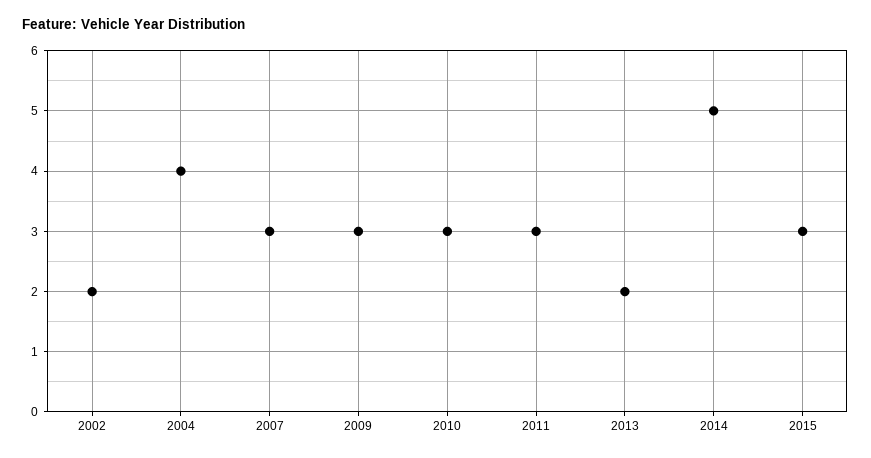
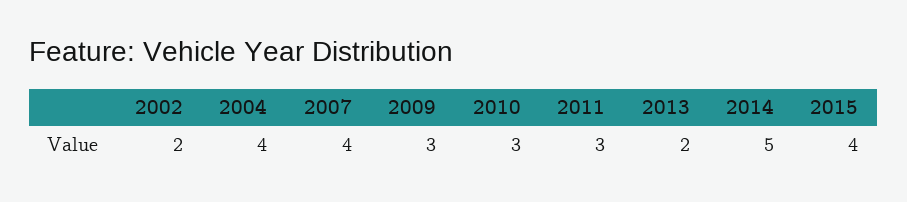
2007: 3 -> 4
2015: 3 -> 4

